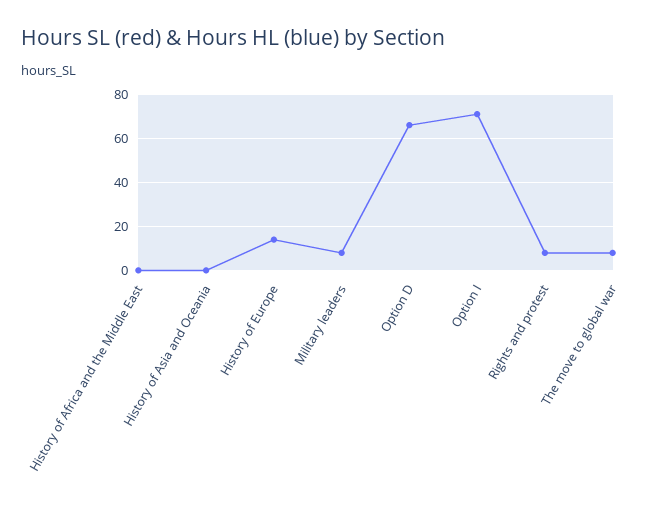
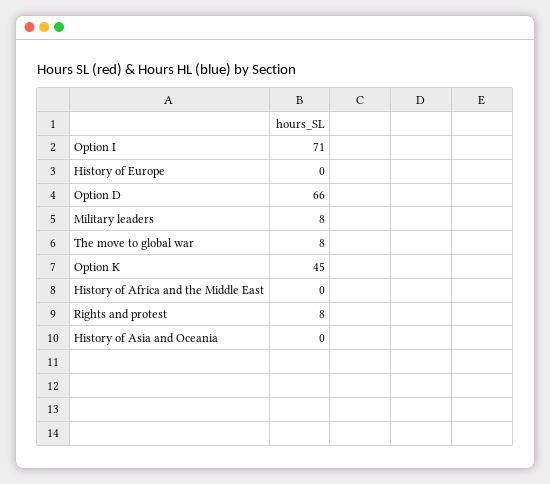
History of Europe: 15 -> 0
Option K: none -> 45

